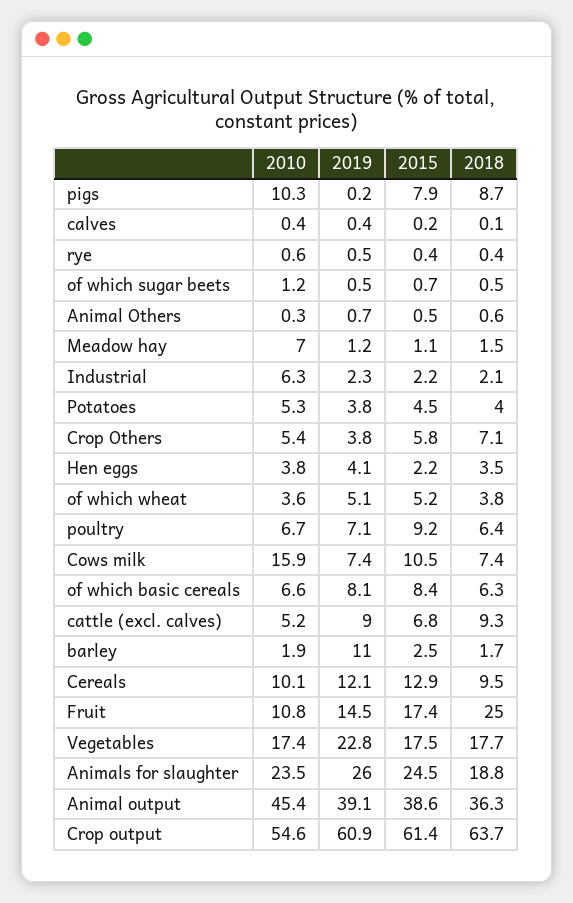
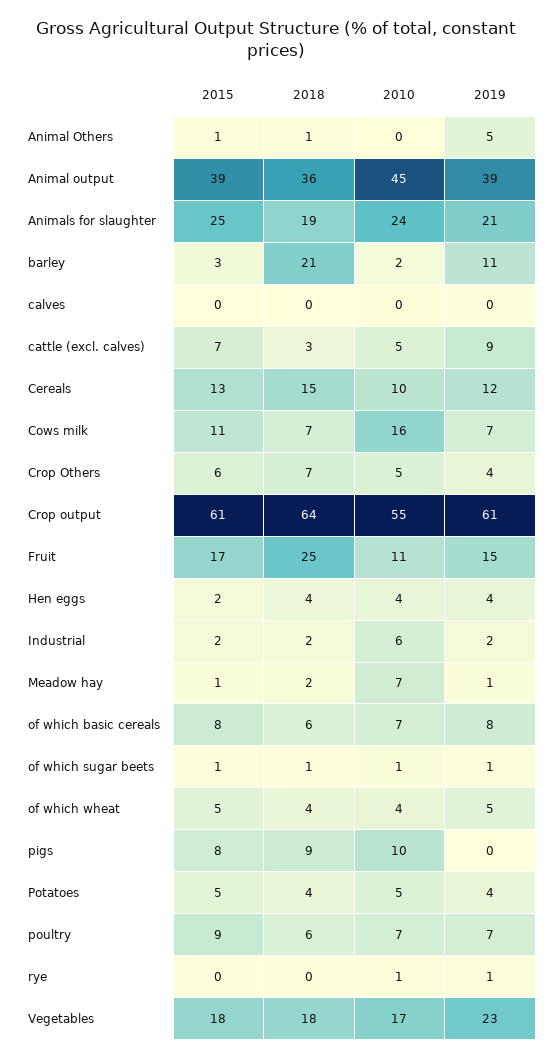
2019, Animal Others: 0.7 -> 5
2018, cattle (excl. calves): 9.3 -> 3
2018, barley: 1.7 -> 21
2018, Cereals: 9.5 -> 15
2019, Animals for slaughter: 26 -> 21

